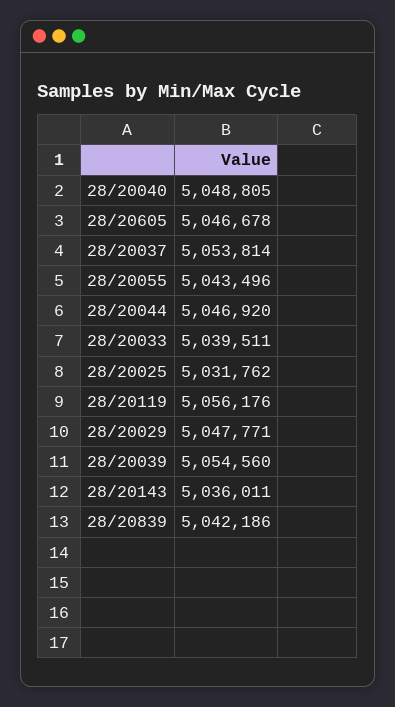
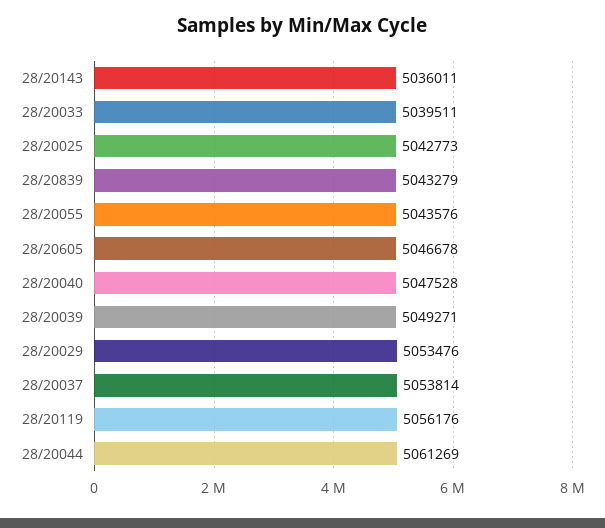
28/20040: 5048805 -> 5047528
28/20055: 5043496 -> 5043576
28/20044: 5046920 -> 5061269
28/20025: 5031762 -> 5042773
28/20029: 5047771 -> 5053476
28/20039: 5054560 -> 5049271
28/20839: 5042186 -> 5043279

